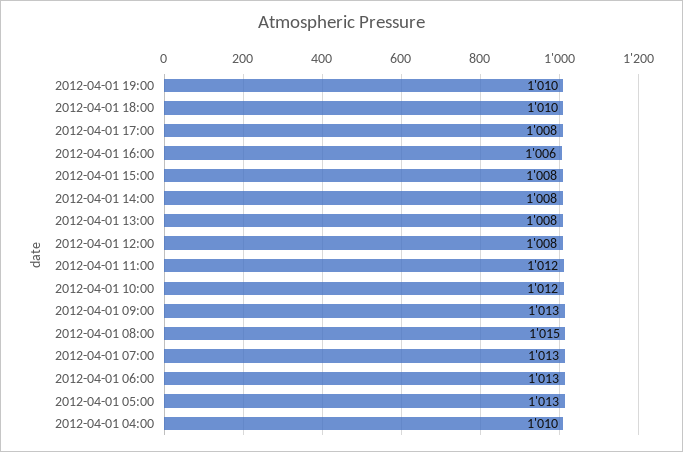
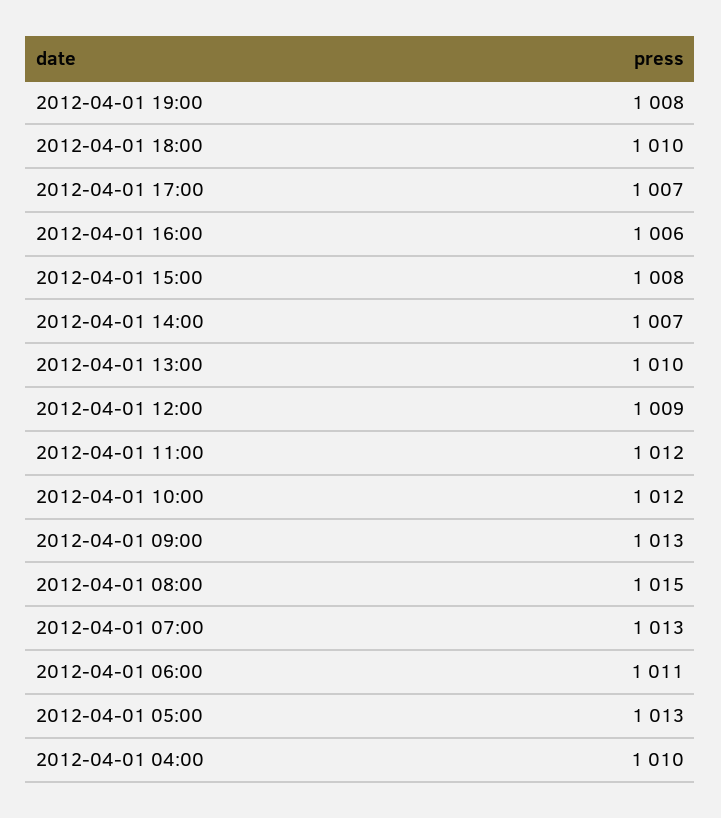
2012-04-01 19:00: 1010 -> 1008
2012-04-01 17:00: 1008 -> 1007
2012-04-01 14:00: 1008 -> 1007
2012-04-01 13:00: 1008 -> 1010
2012-04-01 12:00: 1008 -> 1009
2012-04-01 06:00: 1013 -> 1011

